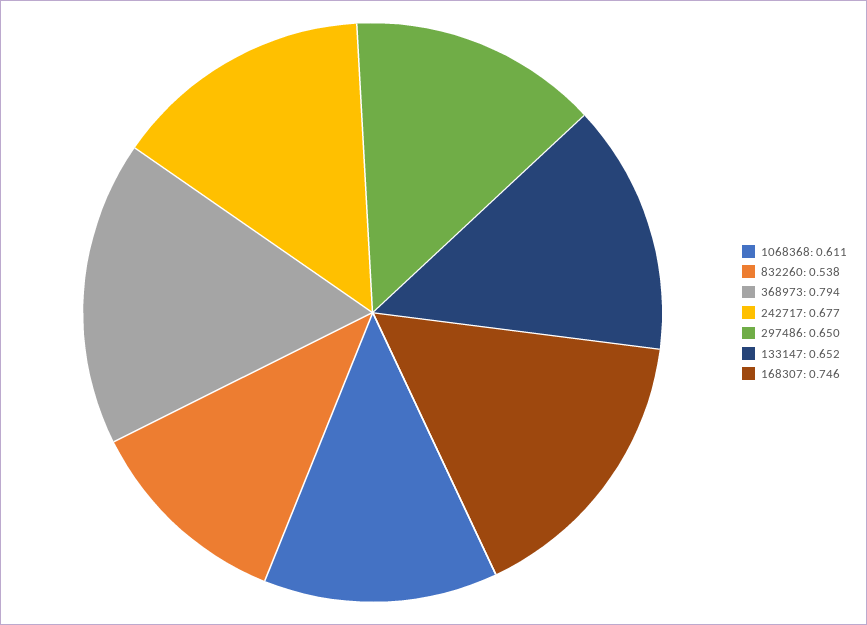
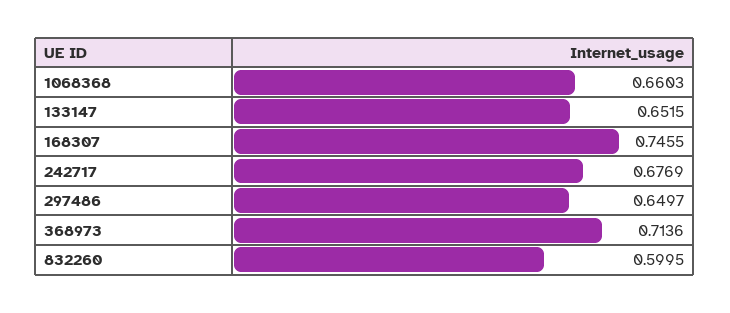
1068368: 0.611 -> 0.6603
832260: 0.538 -> 0.5995
368973: 0.794 -> 0.7136

